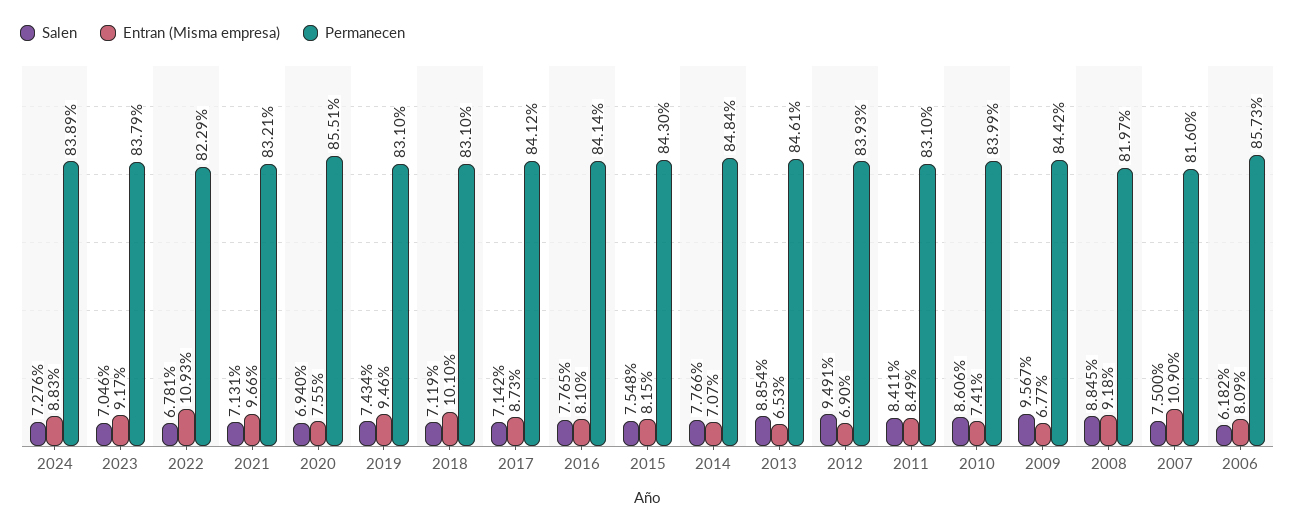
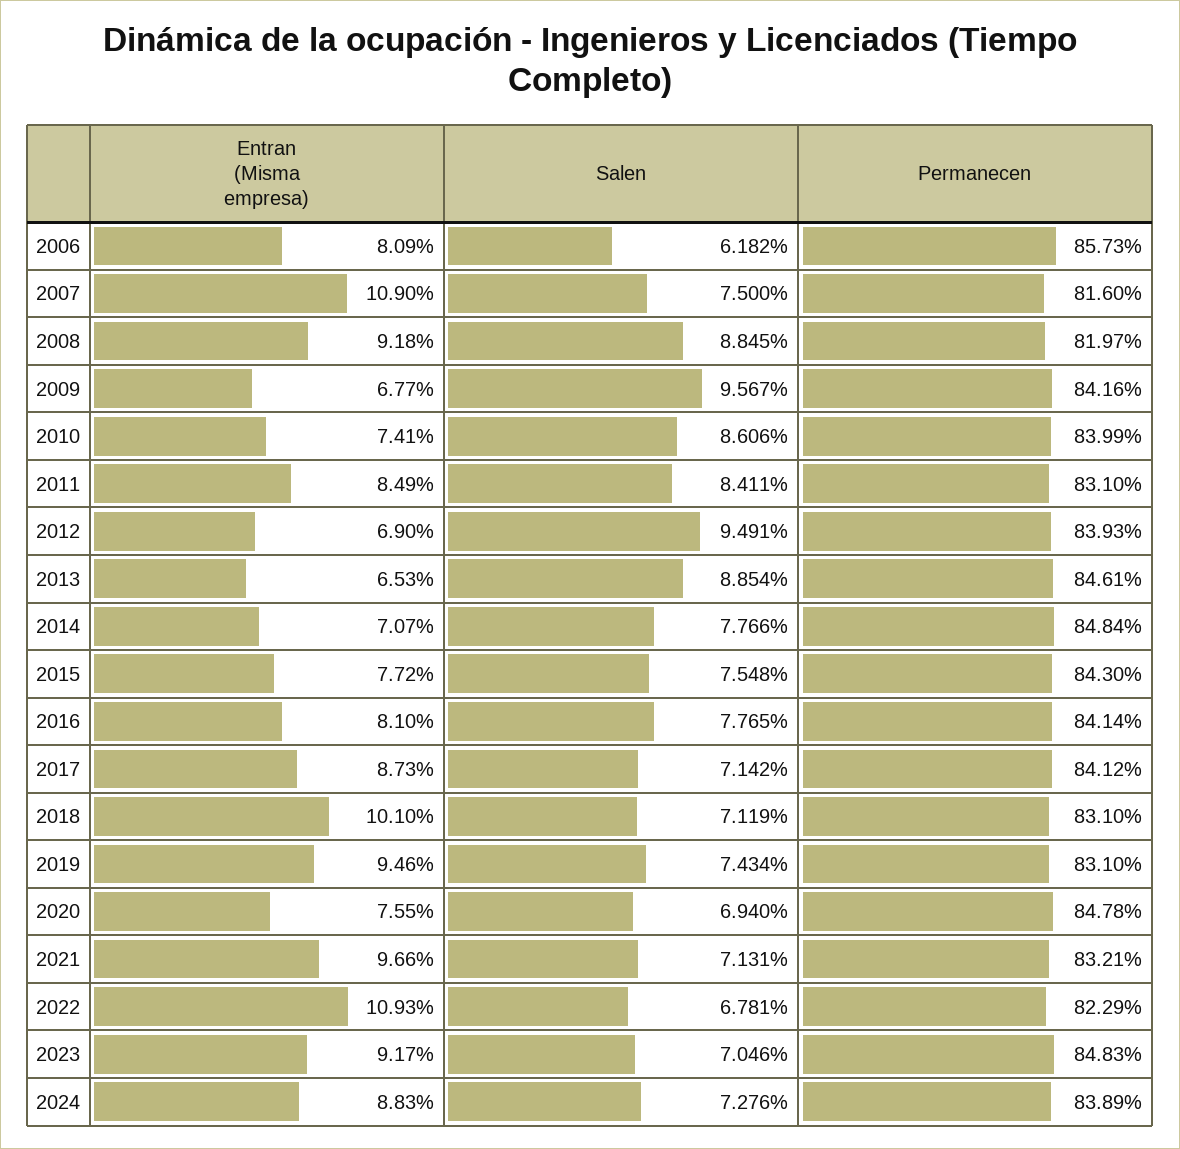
Permanecen, 2023: 83.79 -> 84.83
Permanecen, 2020: 85.51 -> 84.78
Entran (Misma empresa), 2015: 8.15 -> 7.72
Permanecen, 2009: 84.42 -> 84.16

